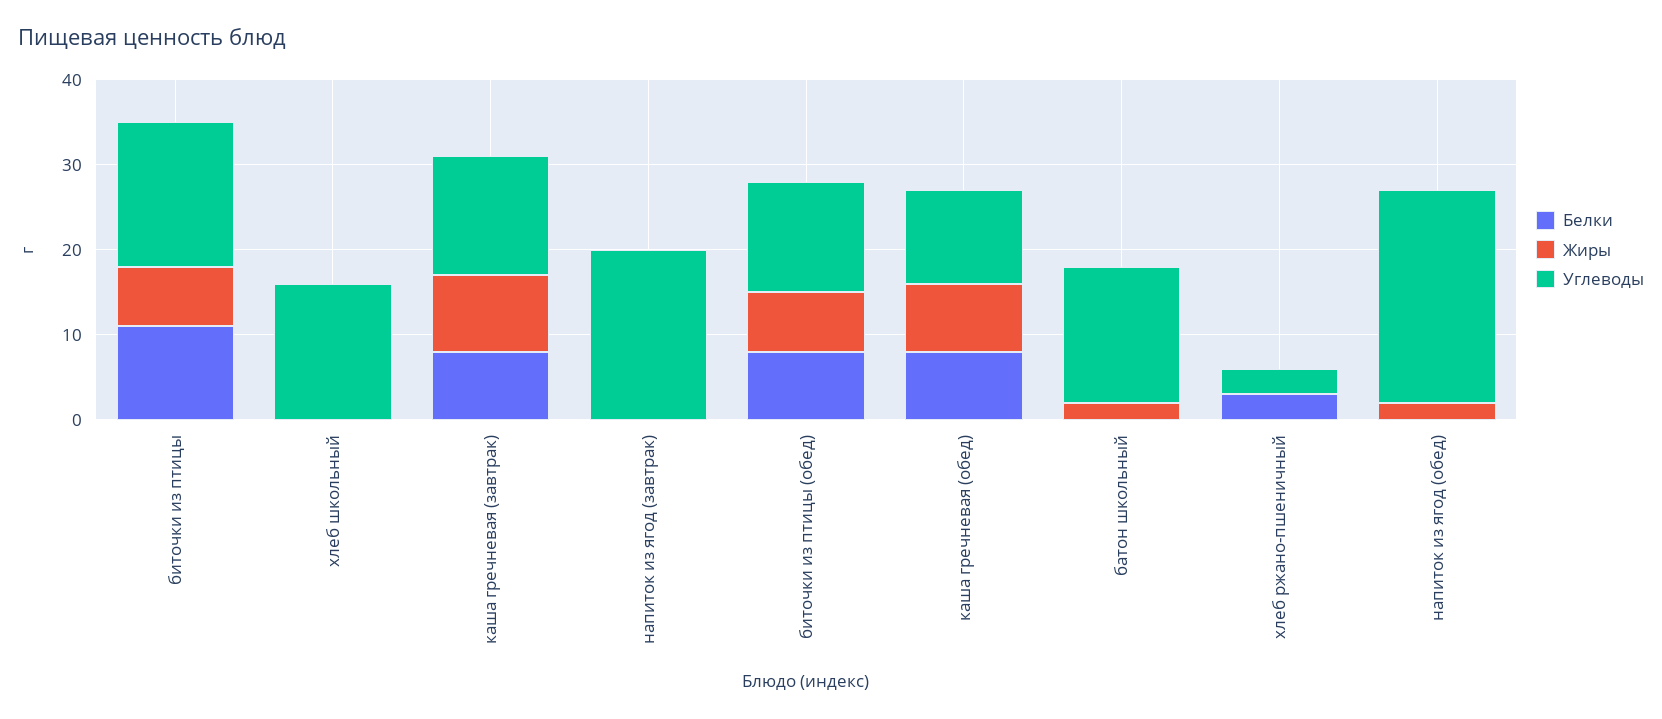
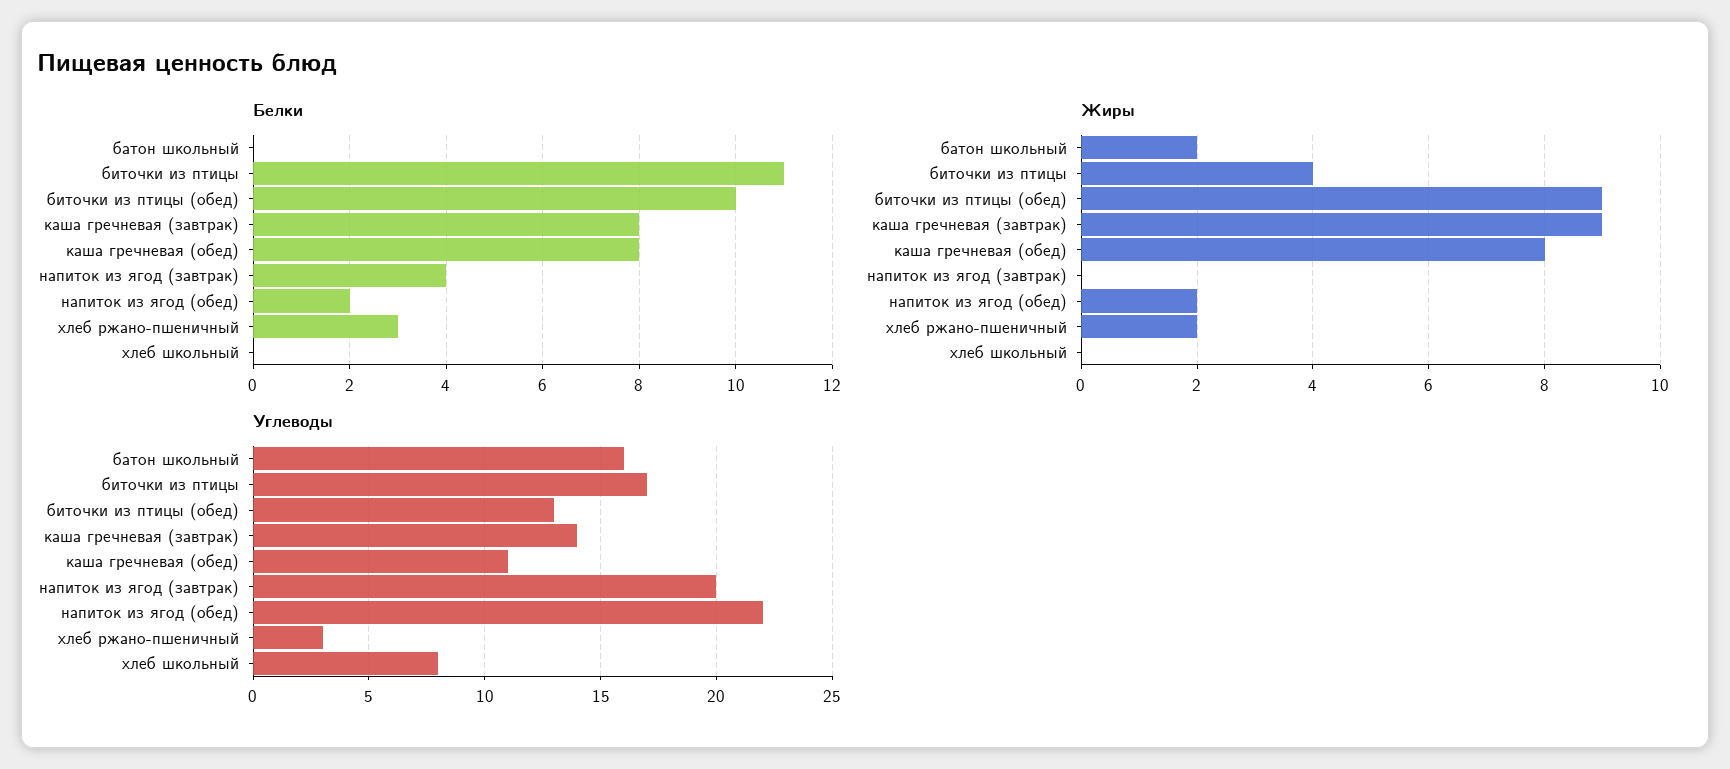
Жиры, биточки из птицы: 7 -> 4
Углеводы, хлеб школьный: 16 -> 8
Белки, напиток из ягод (завтрак): 0 -> 4
Белки, биточки из птицы (обед): 8 -> 10
Жиры, биточки из птицы (обед): 7 -> 9
Жиры, хлеб ржано-пшеничный: 0 -> 2
Белки, напиток из ягод (обед): 0 -> 2
Углеводы, напиток из ягод (обед): 25 -> 22

